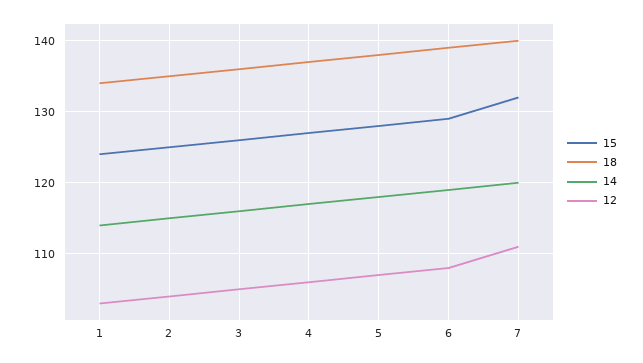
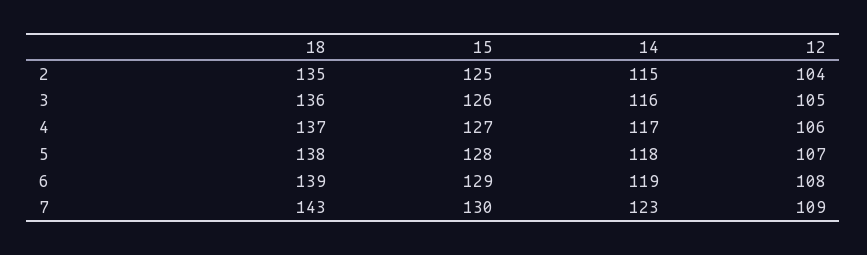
15, 1: 124 -> none
18, 1: 134 -> none
14, 1: 114 -> none
12, 1: 103 -> none
15, 7: 132 -> 130
18, 7: 140 -> 143
14, 7: 120 -> 123
12, 7: 111 -> 109

